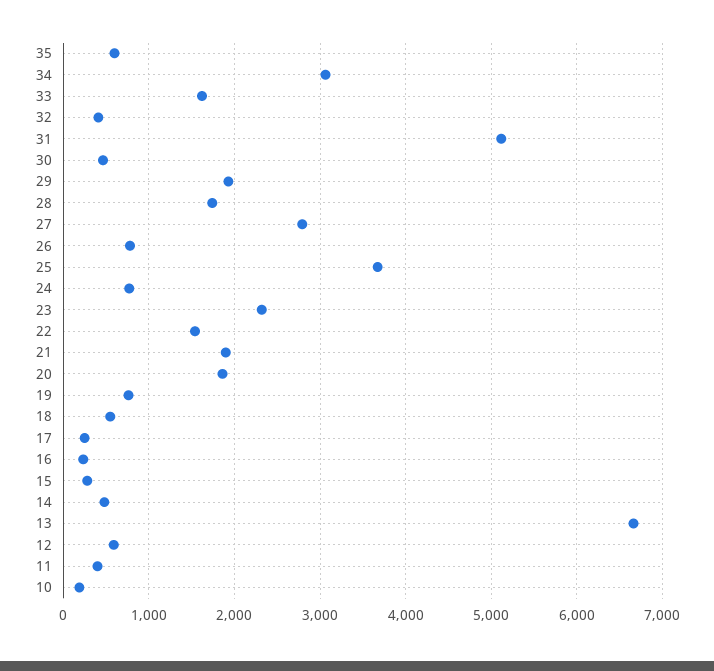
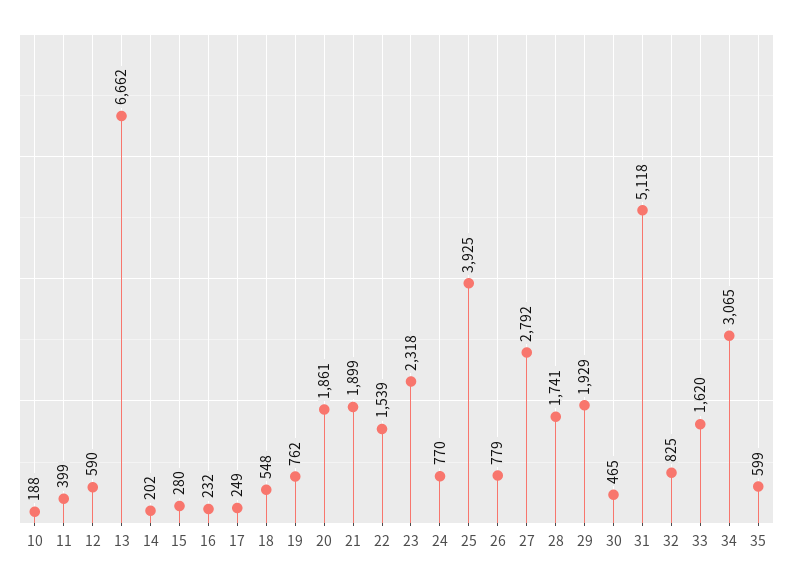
32: 400 -> 825
25: 3700 -> 3925
14: 500 -> 202

